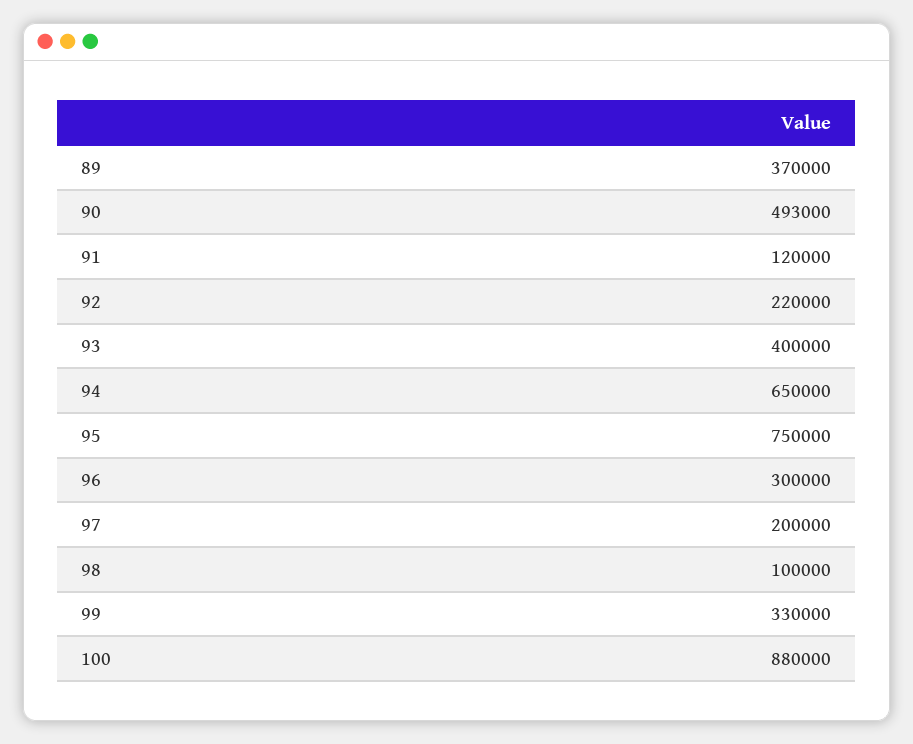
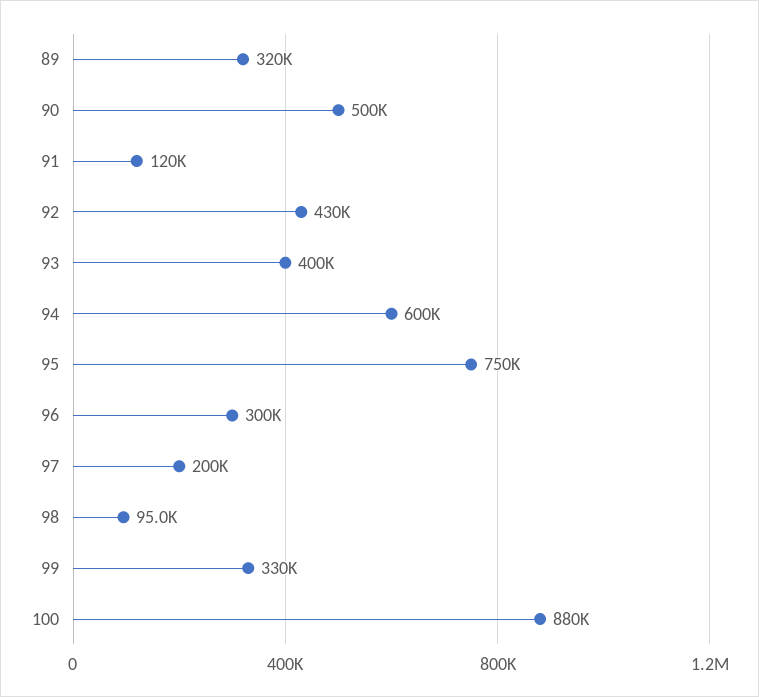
89: 370000 -> 320000
90: 493000 -> 500000
92: 220000 -> 430000
94: 650000 -> 600000
98: 100000 -> 95000

